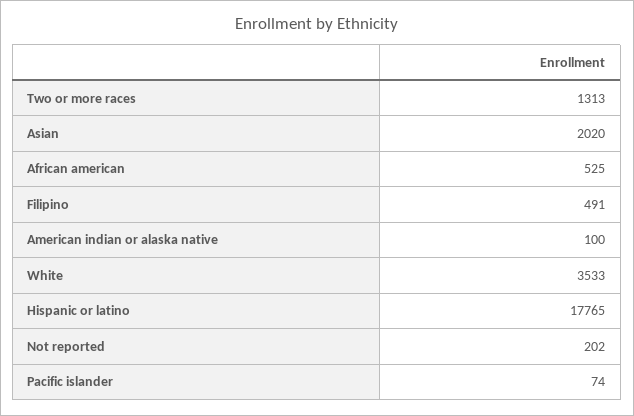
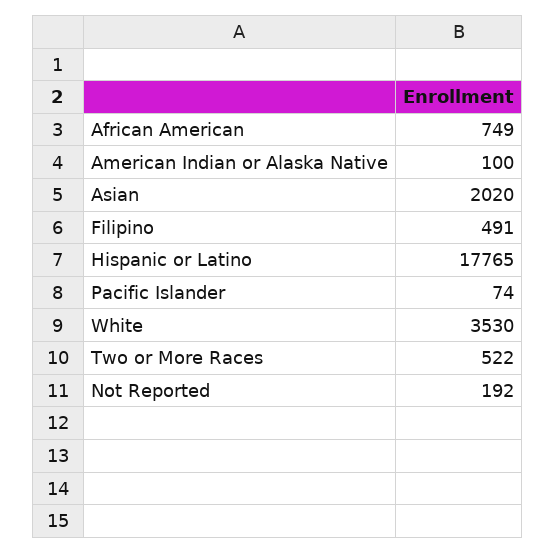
Two or more races: 1313 -> 522
African american: 525 -> 749
White: 3533 -> 3530
Not reported: 202 -> 192

